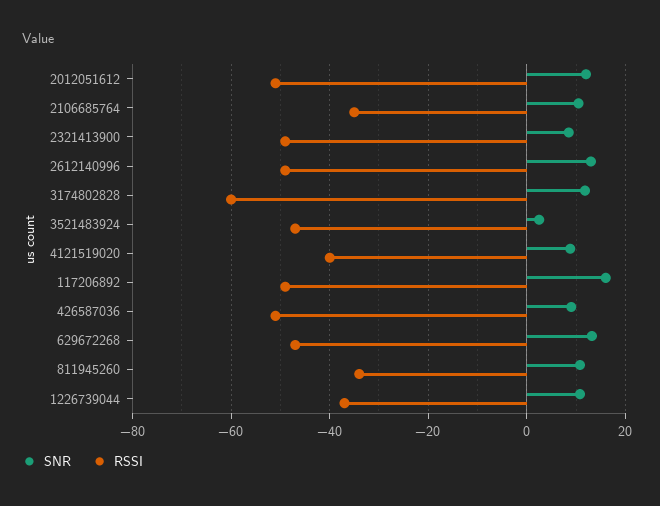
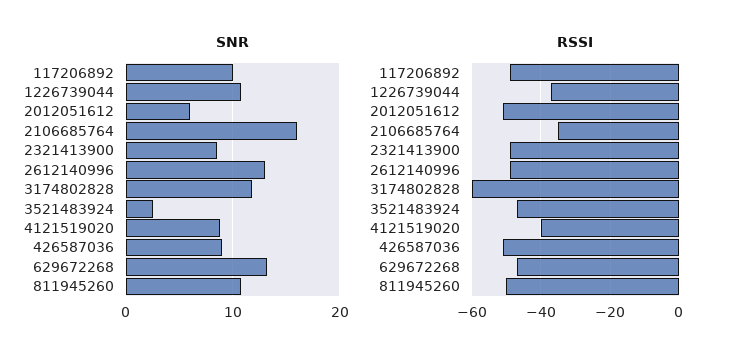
SNR, 2012051612: 12 -> 6
SNR, 2106685764: 10 -> 16
SNR, 117206892: 16 -> 10
RSSI, 811945260: -34 -> -50

